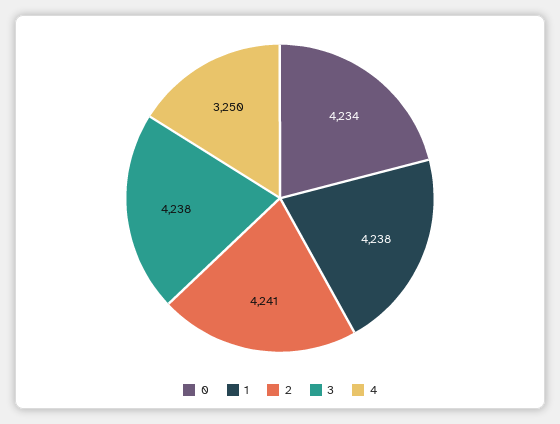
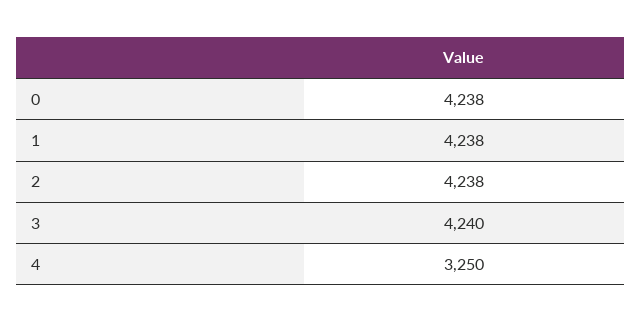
0: 4234 -> 4238
2: 4241 -> 4238
3: 4238 -> 4240

